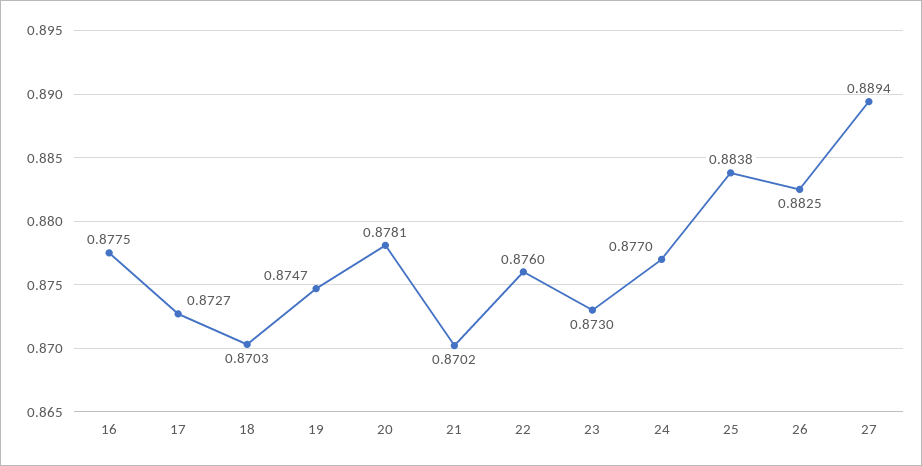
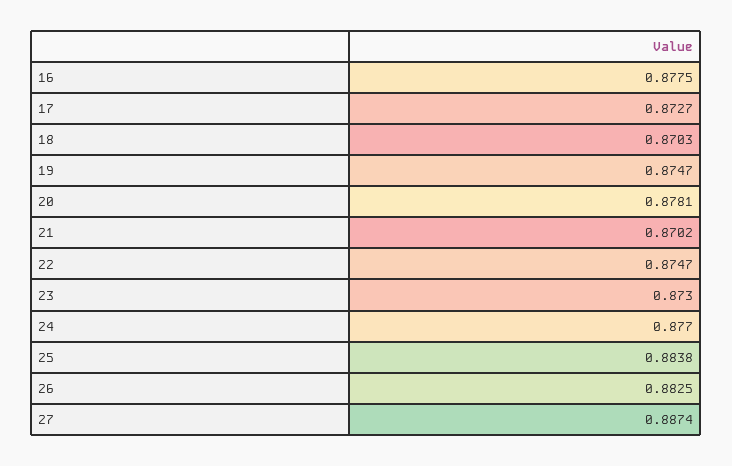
22: 0.876 -> 0.8747
27: 0.8894 -> 0.8874

